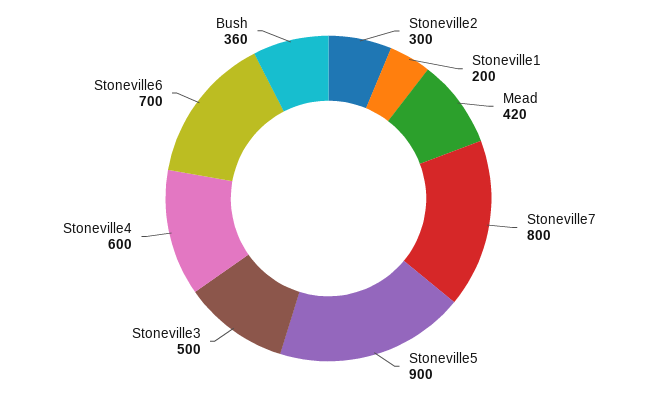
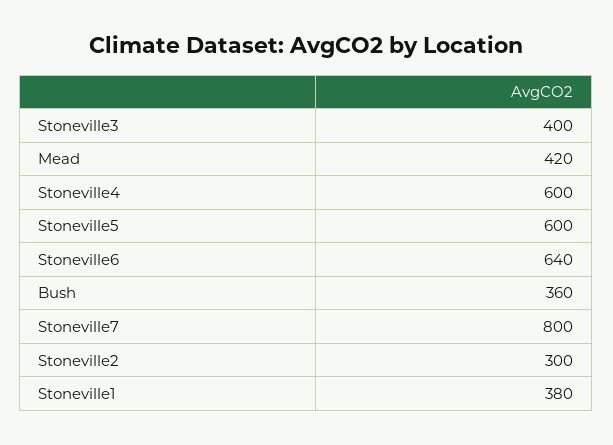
Stoneville1: 200 -> 380
Stoneville5: 900 -> 600
Stoneville3: 500 -> 400
Stoneville6: 700 -> 640

